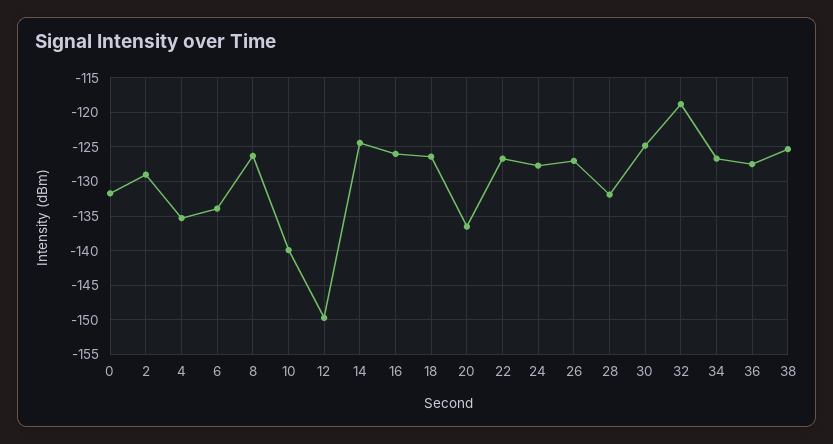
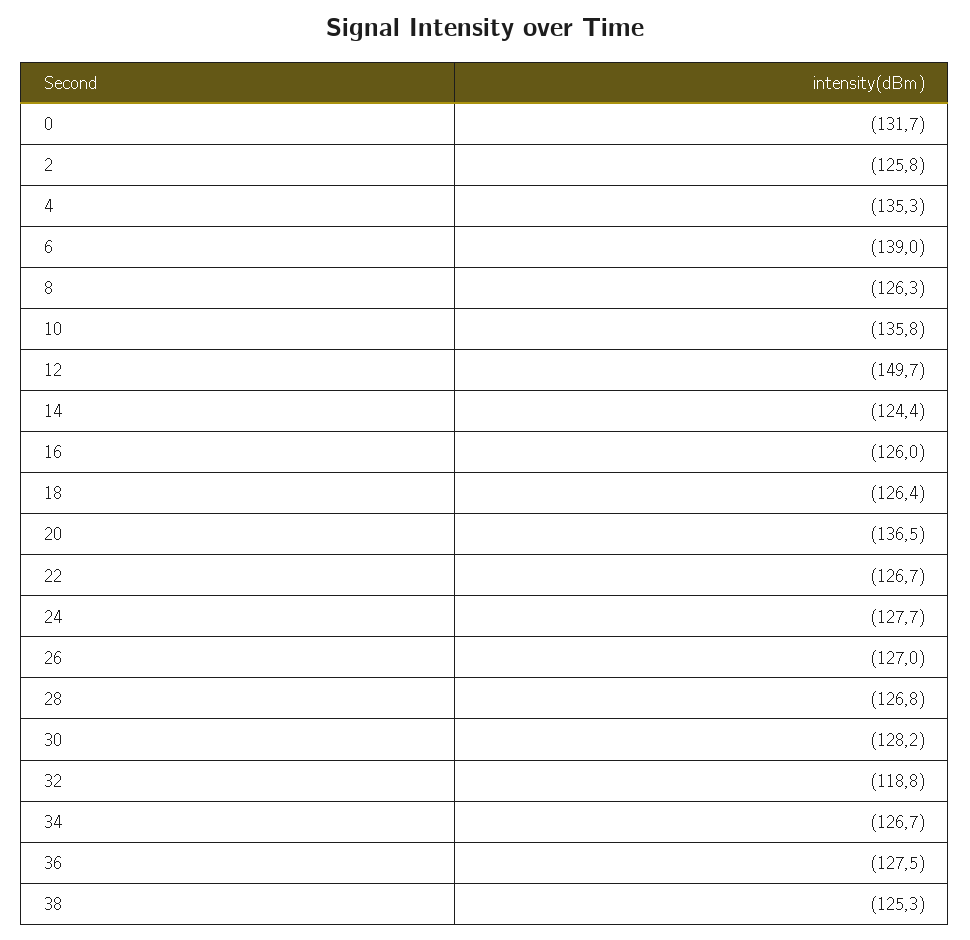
2: -129 -> -125.8
6: -134 -> -139
10: -140 -> -135.8
28: -132 -> -126.8
30: -125 -> -128.2

